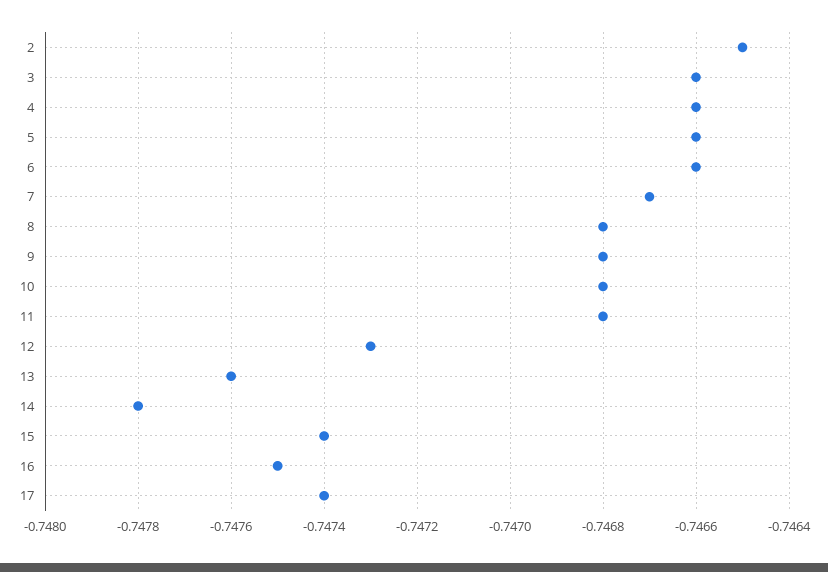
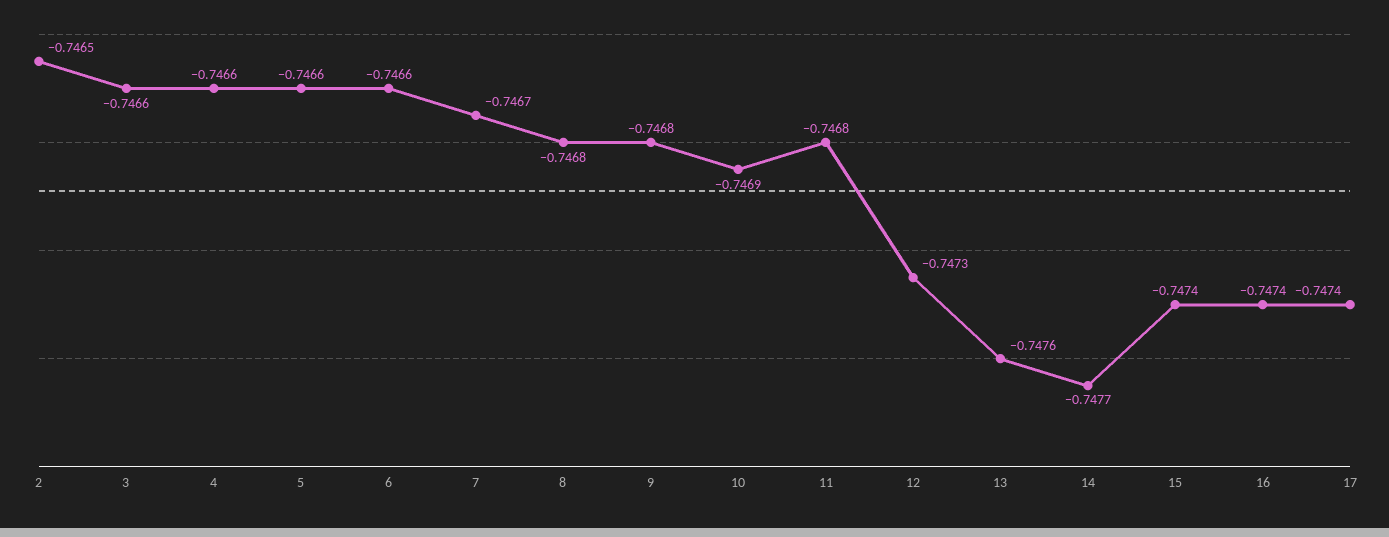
10: -0.7468 -> -0.7469
14: -0.7478 -> -0.7477
16: -0.7475 -> -0.7474

